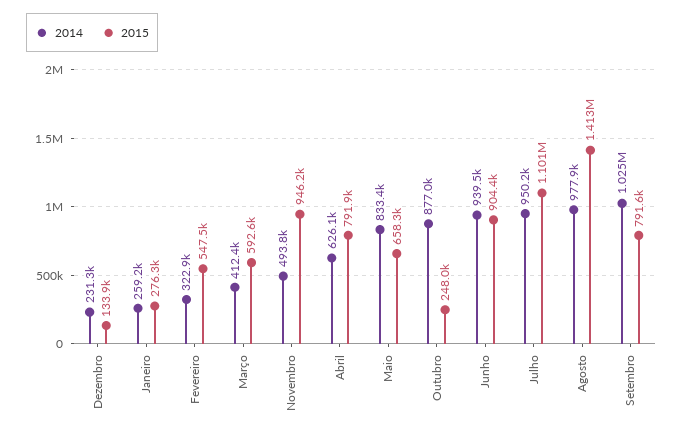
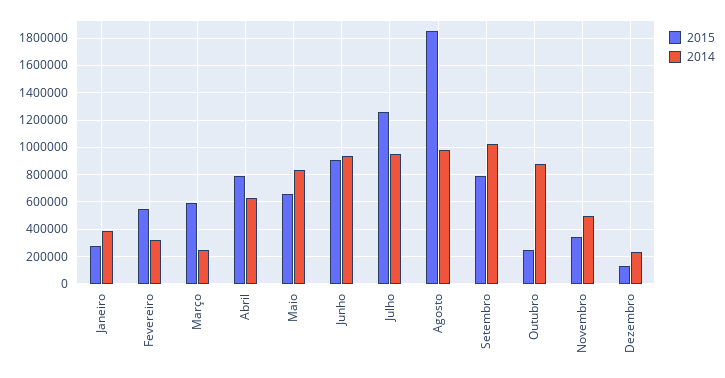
2014, Janeiro: 259200 -> 400000
2014, Março: 412400 -> 250000
2015, Novembro: 946200 -> 350000
2015, Julho: 1101000 -> 1250000
2015, Agosto: 1413000 -> 1850000

